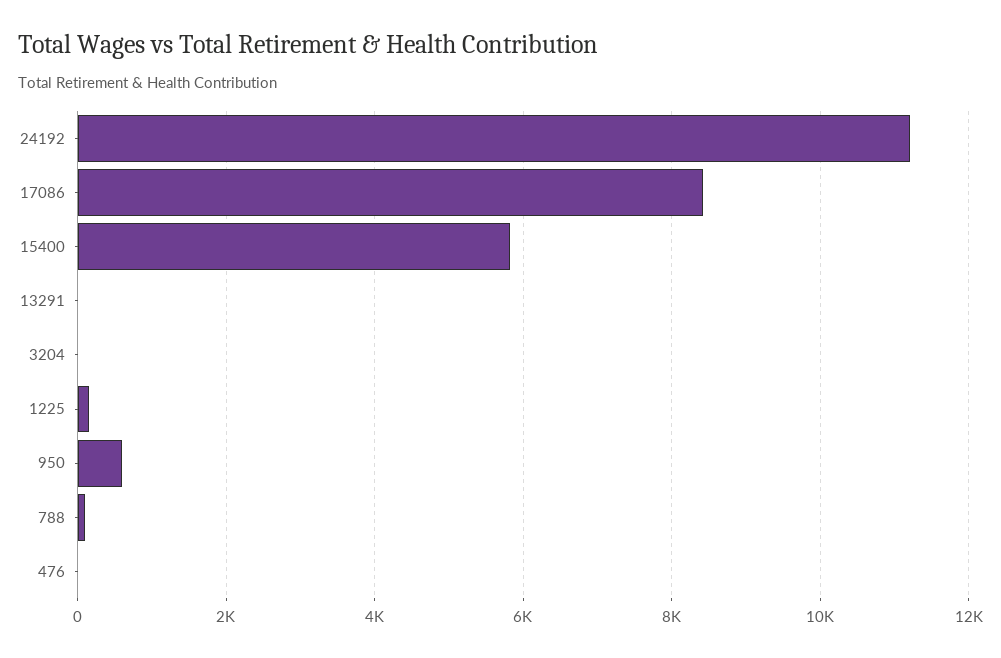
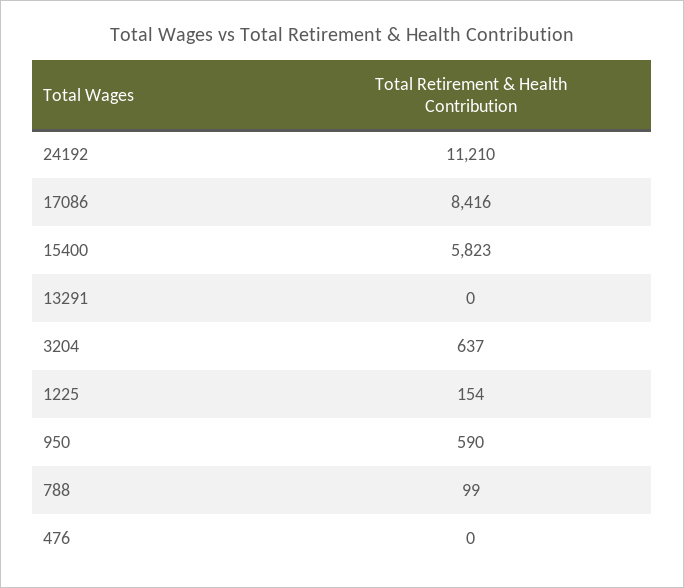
3204: 0 -> 637

